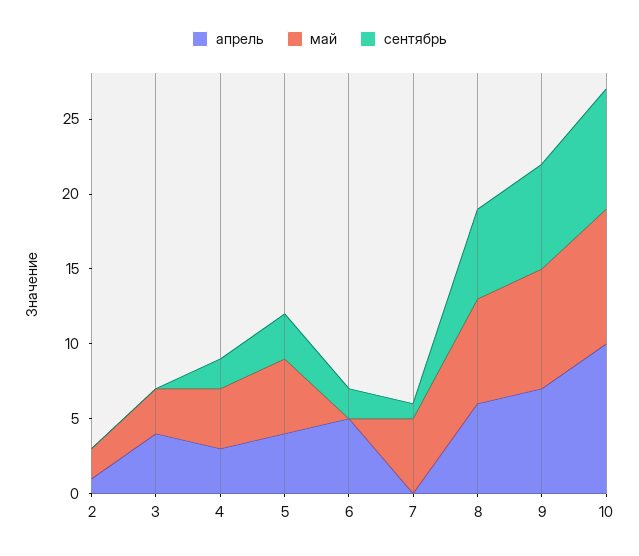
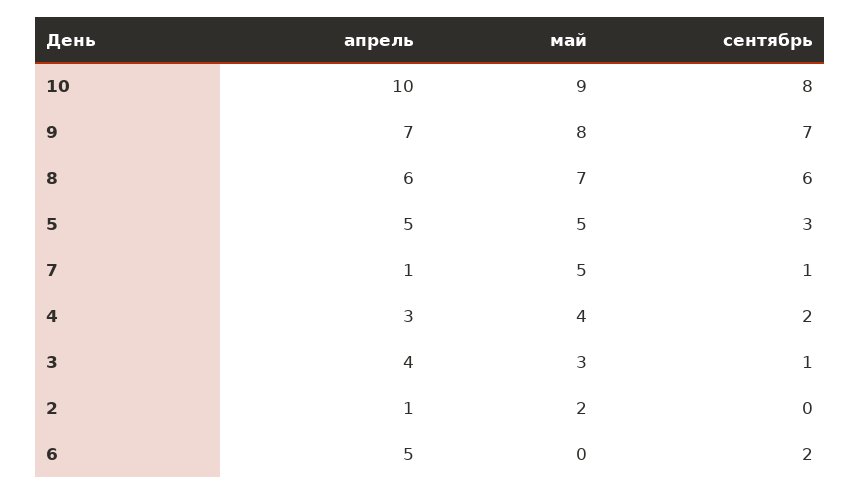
сентябрь, 3: 0 -> 1
апрель, 5: 4 -> 5
апрель, 7: 0 -> 1

